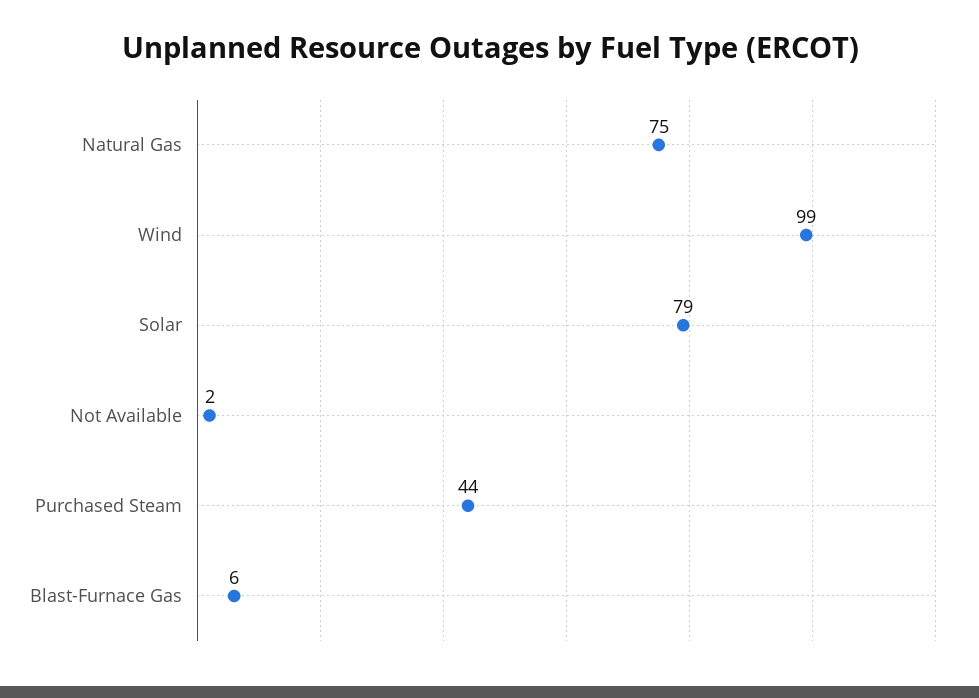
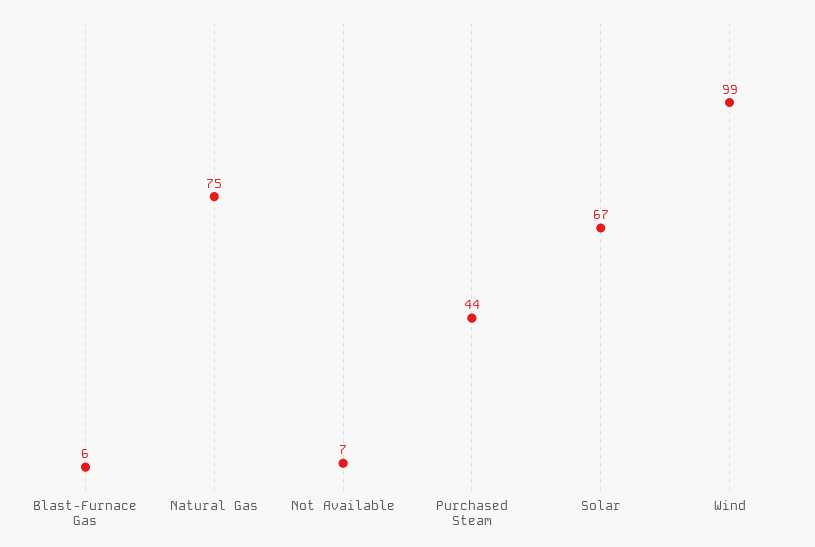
Solar: 79 -> 67
Not Available: 2 -> 7

